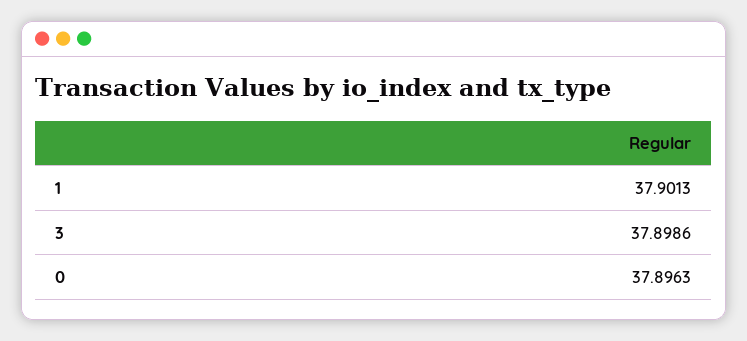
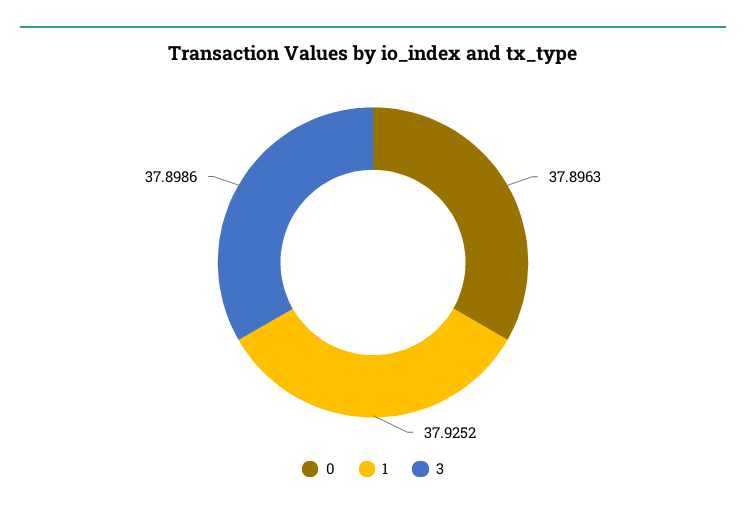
1: 37.9013 -> 37.9252

